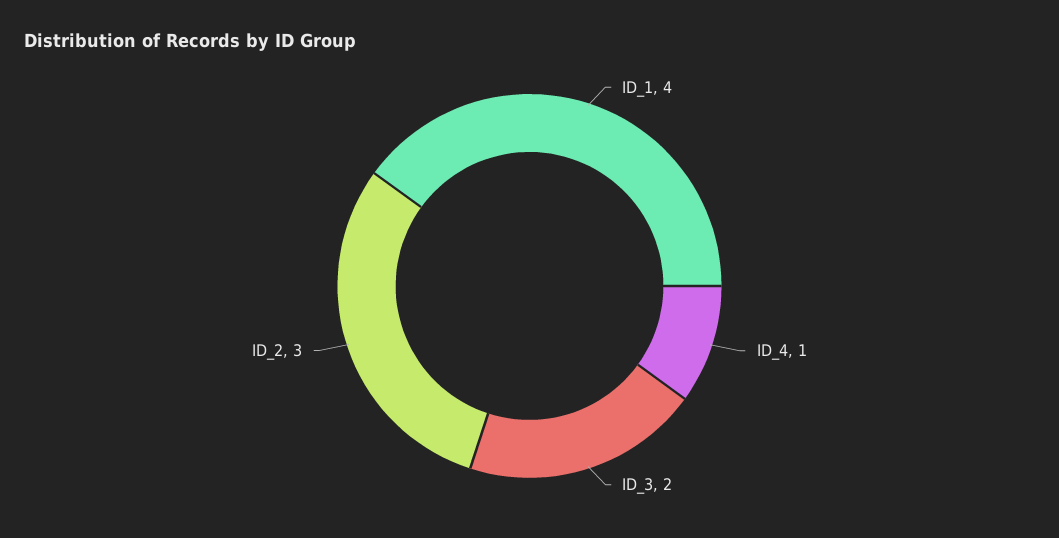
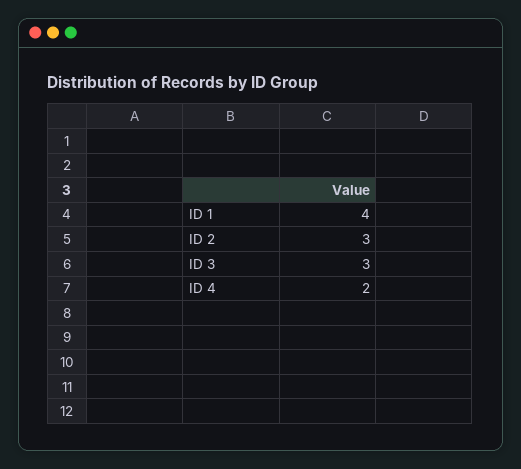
ID_4: 1 -> 2
ID_3: 2 -> 3

